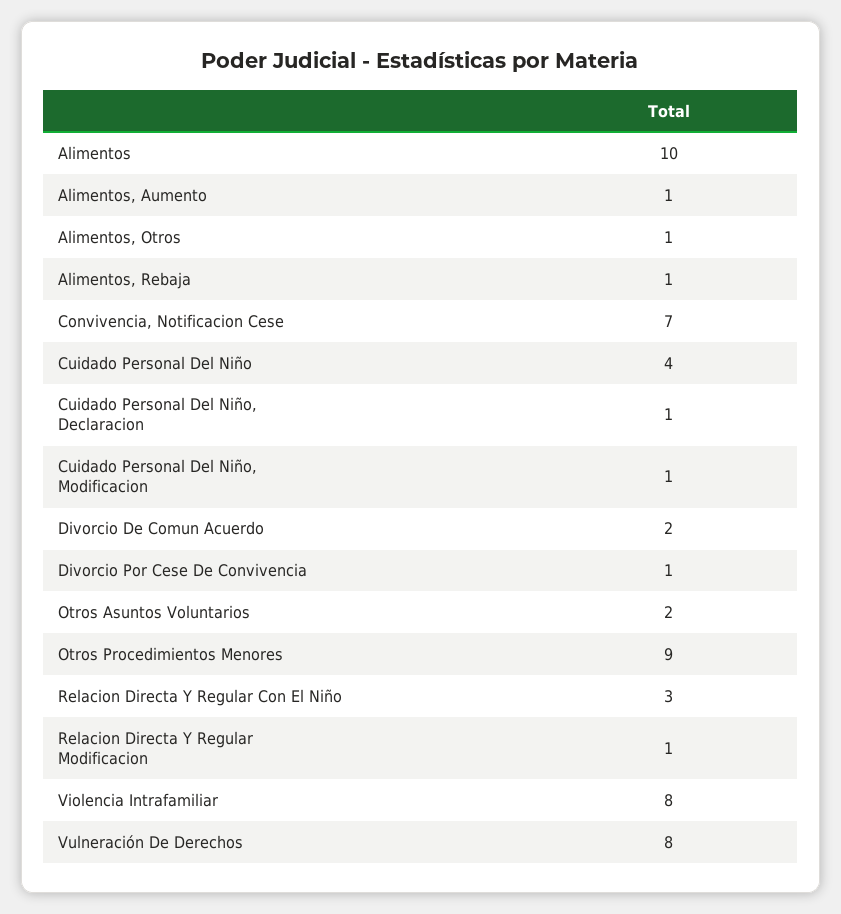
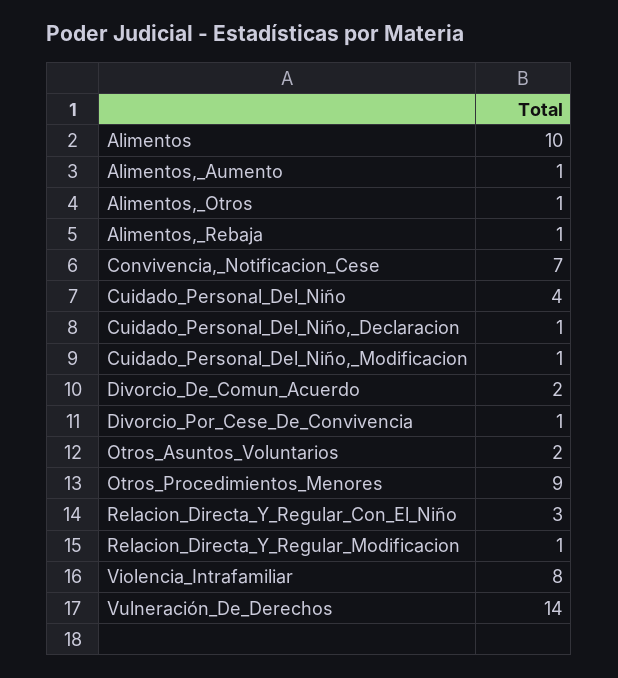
Vulneración De Derechos: 8 -> 14

